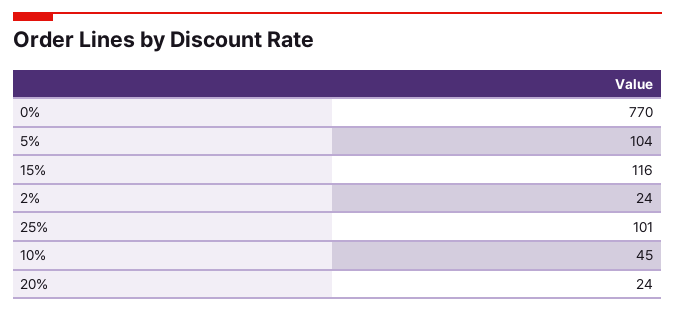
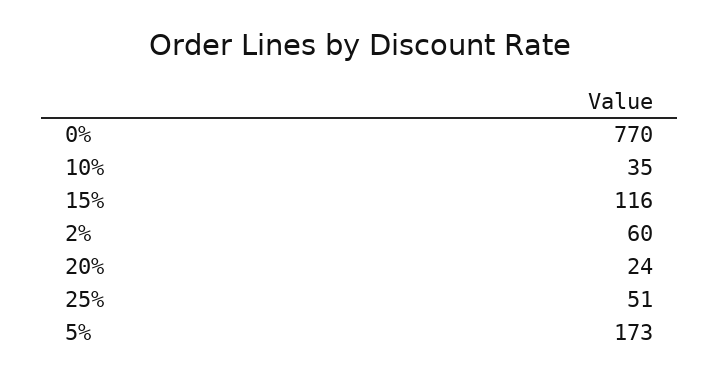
5%: 104 -> 173
2%: 24 -> 60
25%: 101 -> 51
10%: 45 -> 35

